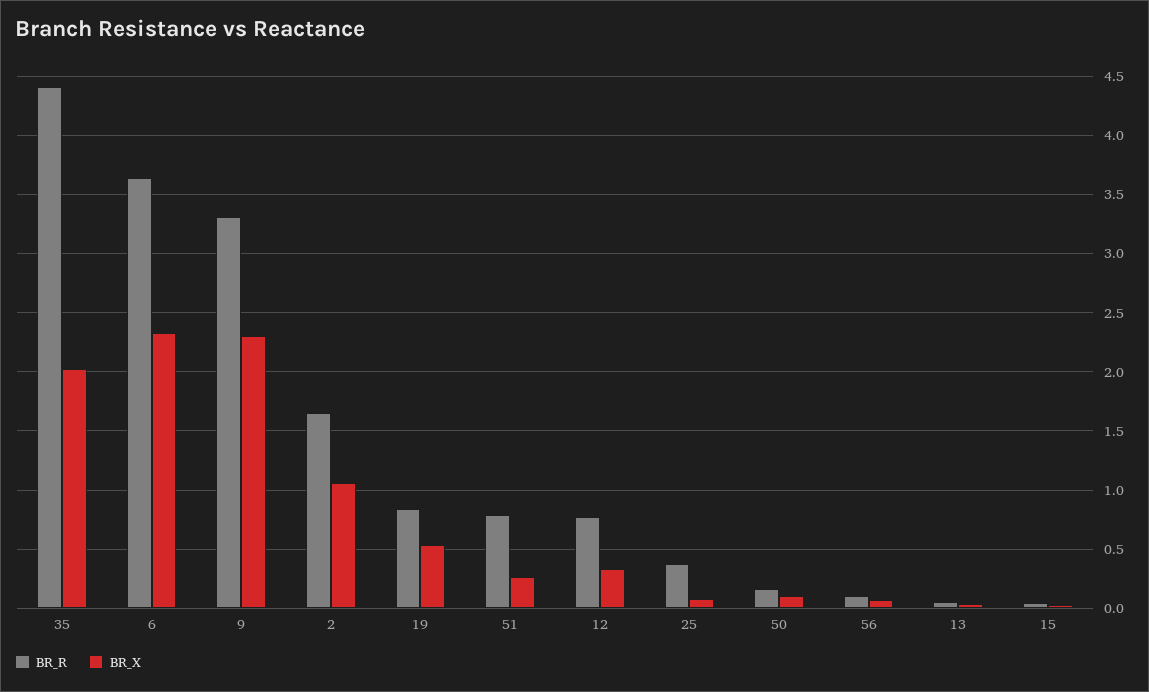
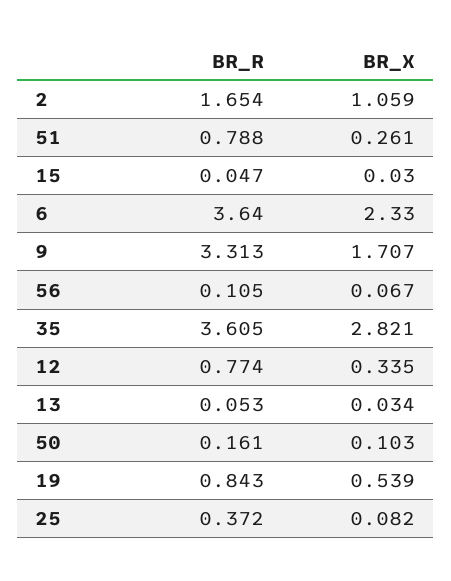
BR_R, 35: 4.4 -> 3.605
BR_X, 35: 2 -> 2.821
BR_X, 9: 2.3 -> 1.707

